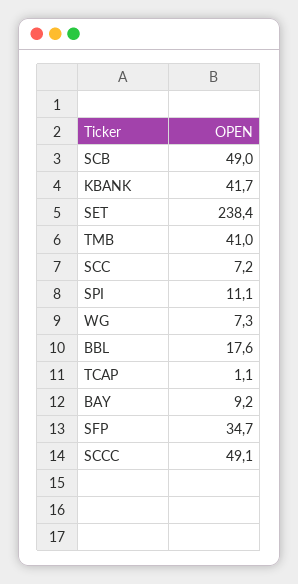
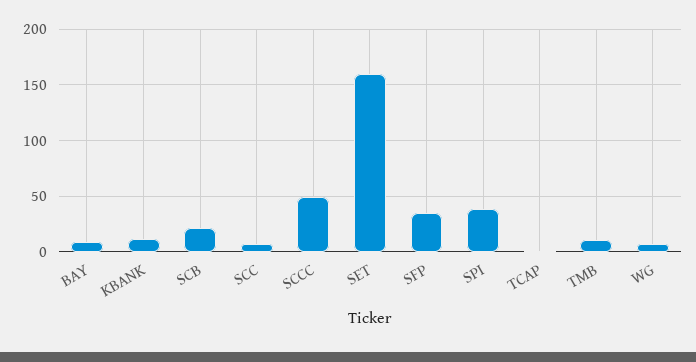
SCB: 49 -> 20
KBANK: 41.7 -> 10
SET: 238.4 -> 160
TMB: 41 -> 10
SPI: 11.1 -> 40
BBL: 17.6 -> none

